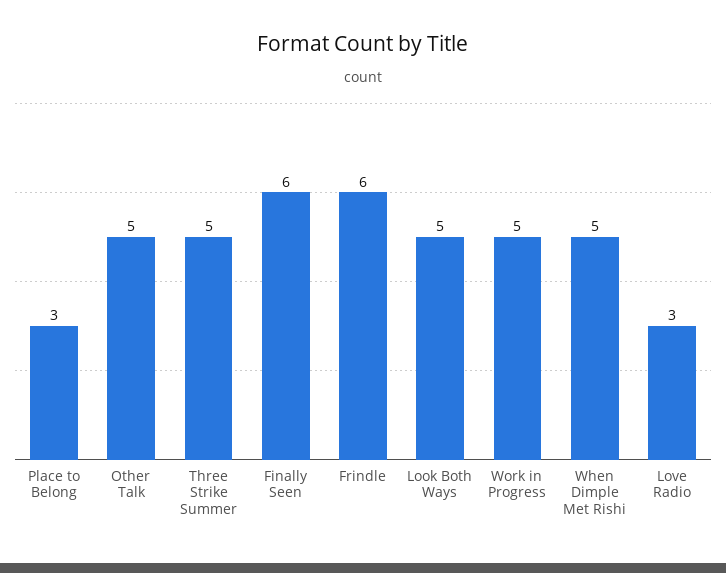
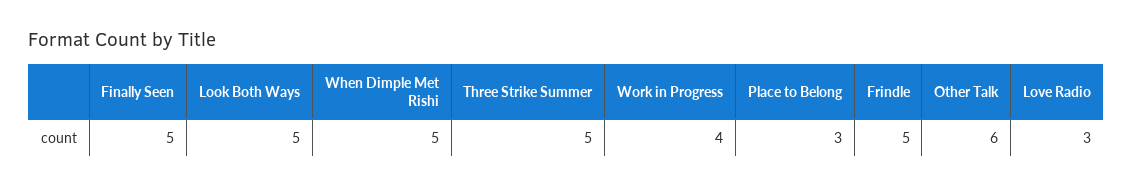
Other Talk: 5 -> 6
Finally Seen: 6 -> 5
Frindle: 6 -> 5
Work in Progress: 5 -> 4

